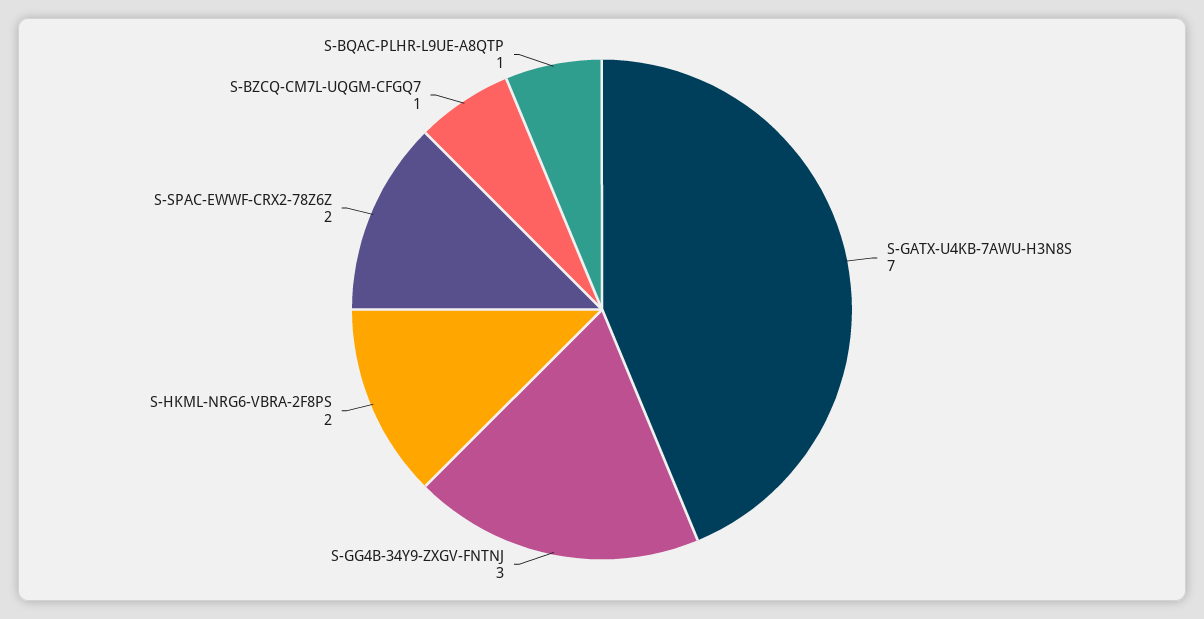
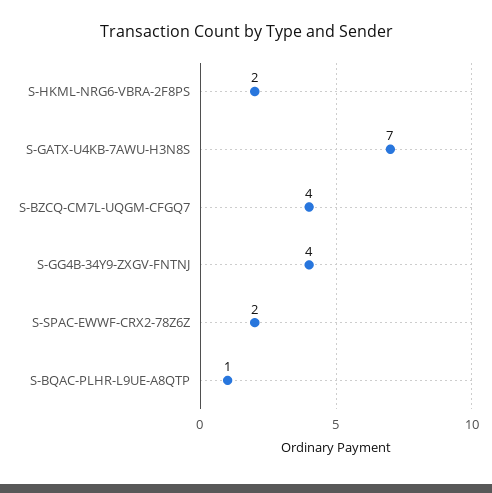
S-GG4B-34Y9-ZXGV-FNTNJ: 3 -> 4
S-BZCQ-CM7L-UQGM-CFGQ7: 1 -> 4

